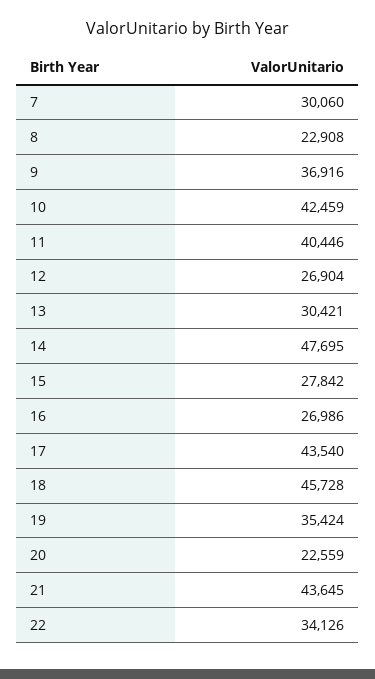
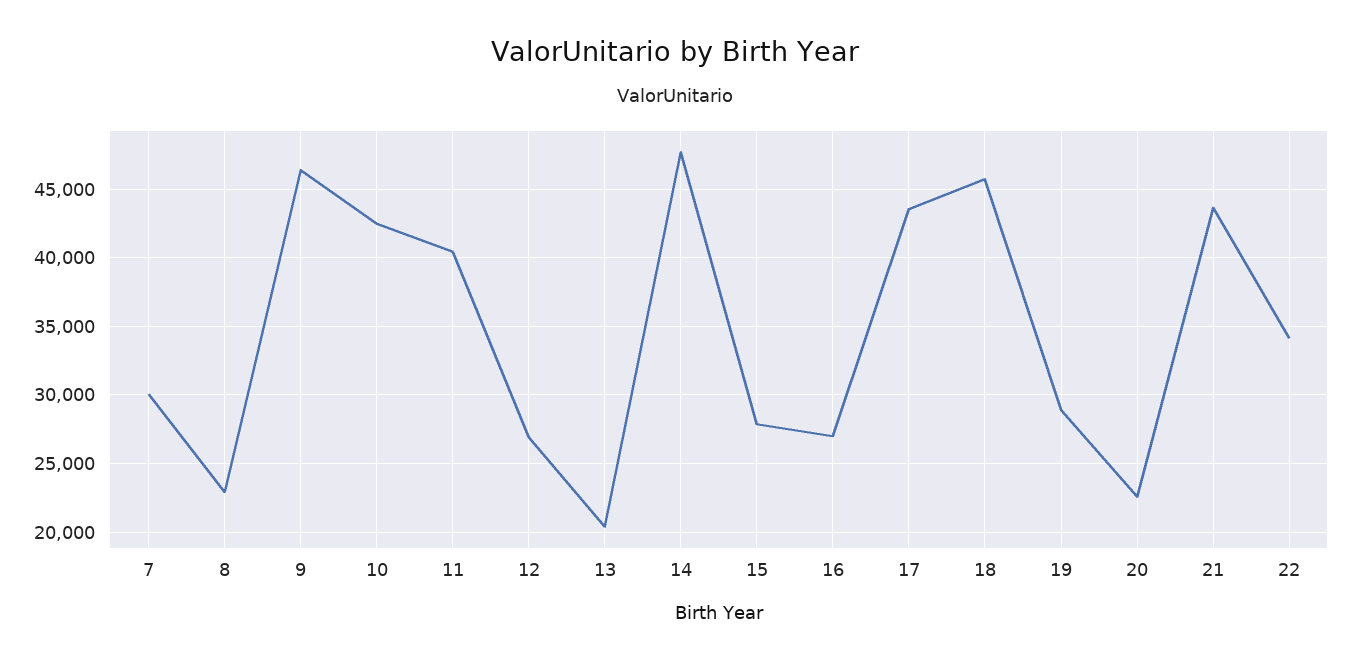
9: 36916 -> 46500
13: 30421 -> 20500
19: 35424 -> 29000

